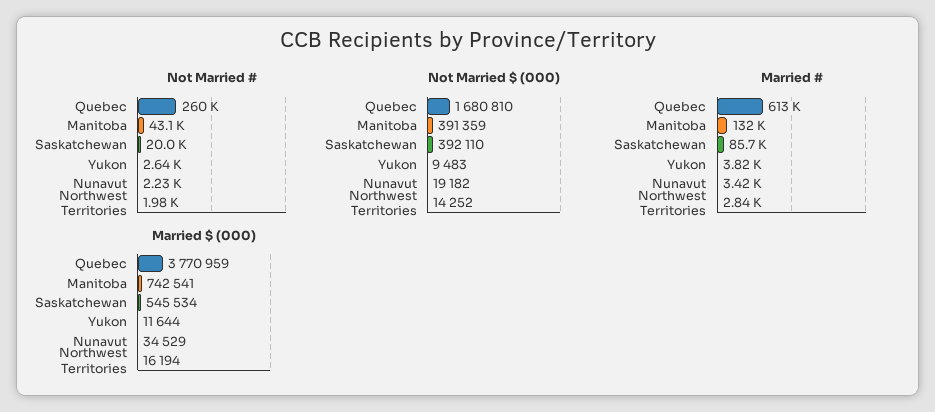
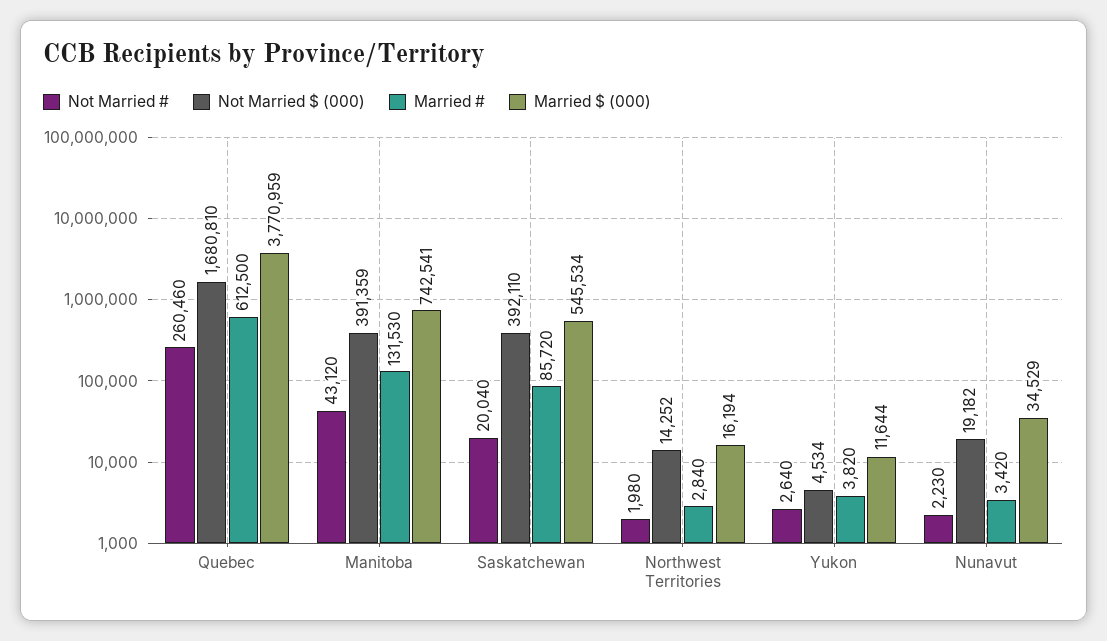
Not Married $ (000), Yukon: 9483 -> 4534

